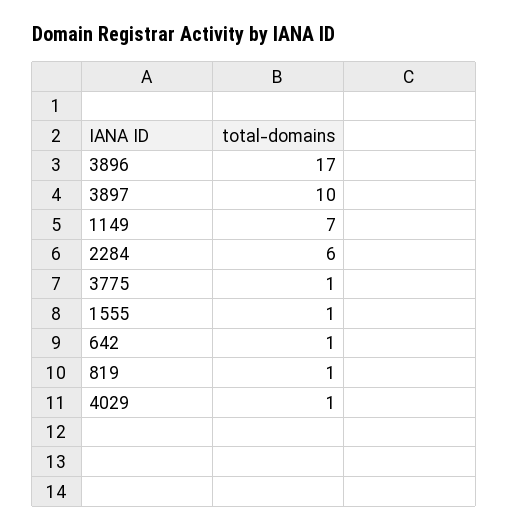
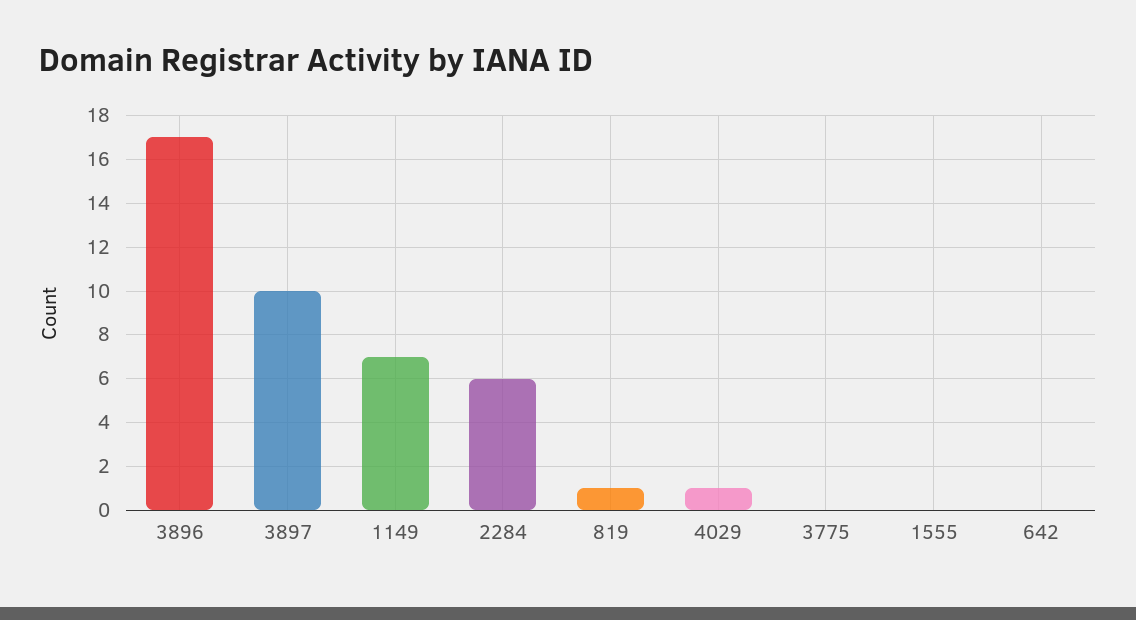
3775: 1 -> 0
1555: 1 -> 0
642: 1 -> 0

